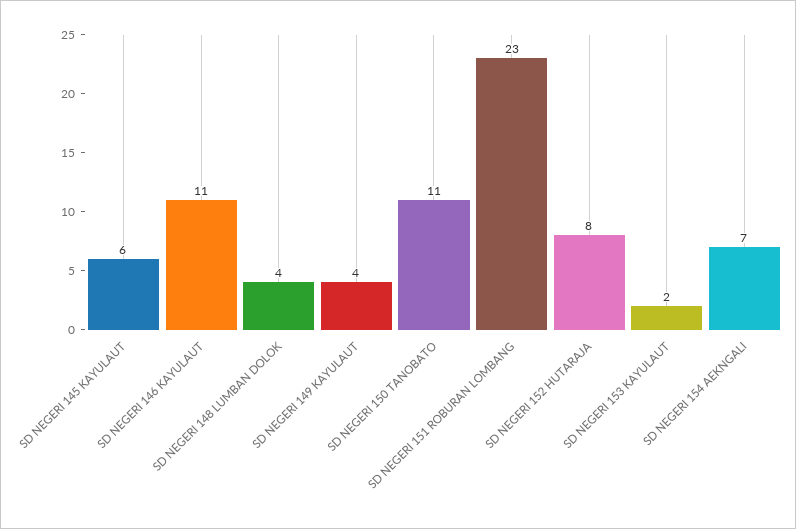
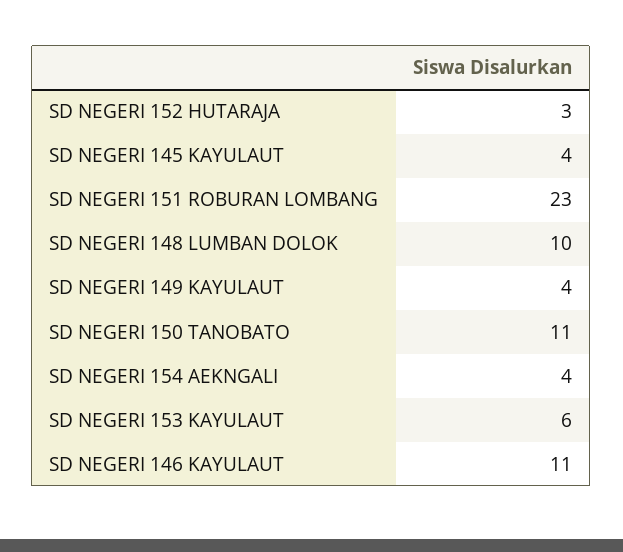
SD NEGERI 145 KAYULAUT: 6 -> 4
SD NEGERI 148 LUMBAN DOLOK: 4 -> 10
SD NEGERI 152 HUTARAJA: 8 -> 3
SD NEGERI 153 KAYULAUT: 2 -> 6
SD NEGERI 154 AEKNGALI: 7 -> 4

